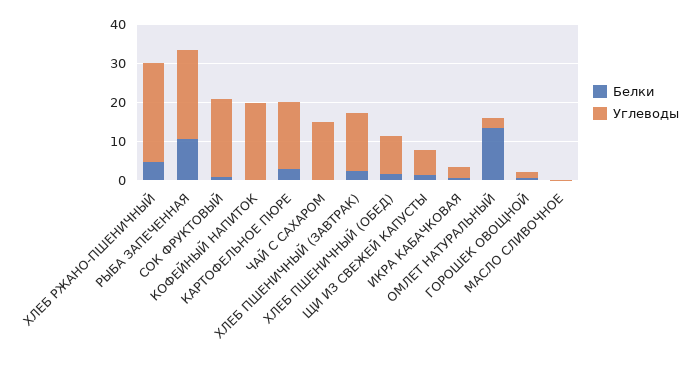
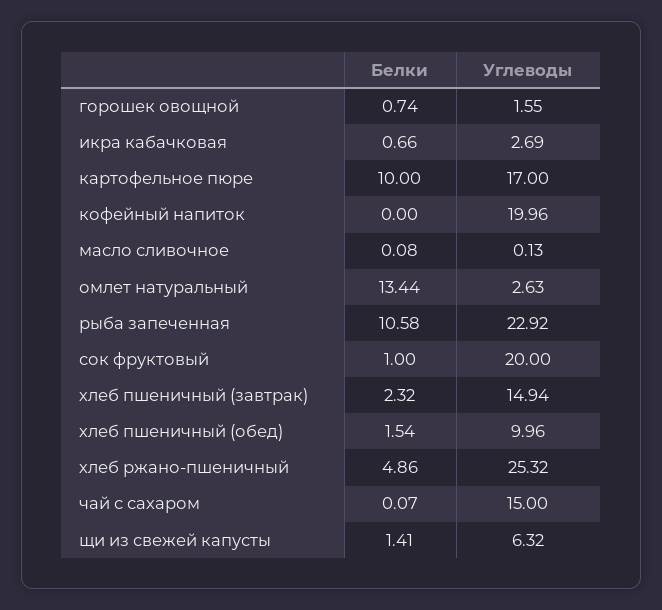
Белки, КАРТОФЕЛЬНОЕ ПЮРЕ: 2.5 -> 10

